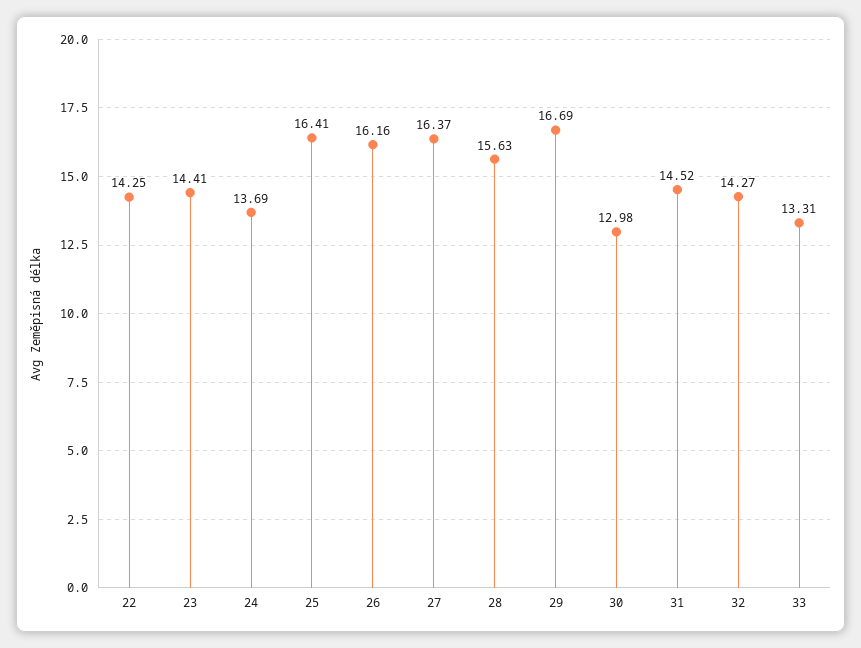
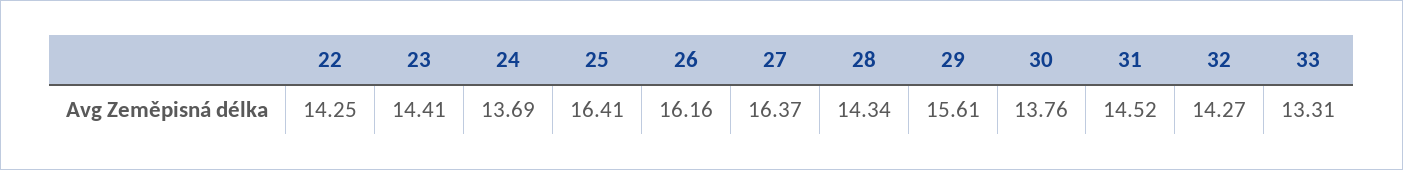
28: 15.63 -> 14.34
29: 16.69 -> 15.61
30: 12.98 -> 13.76

